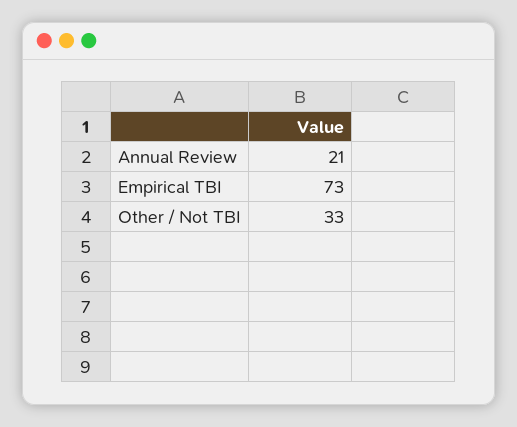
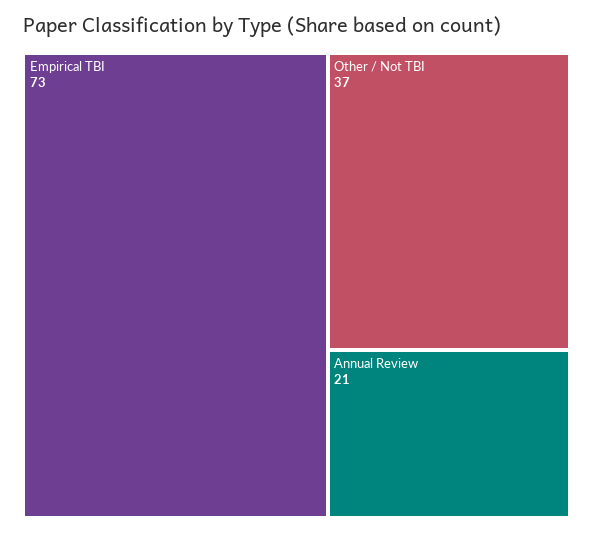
Other / Not TBI: 33 -> 37

